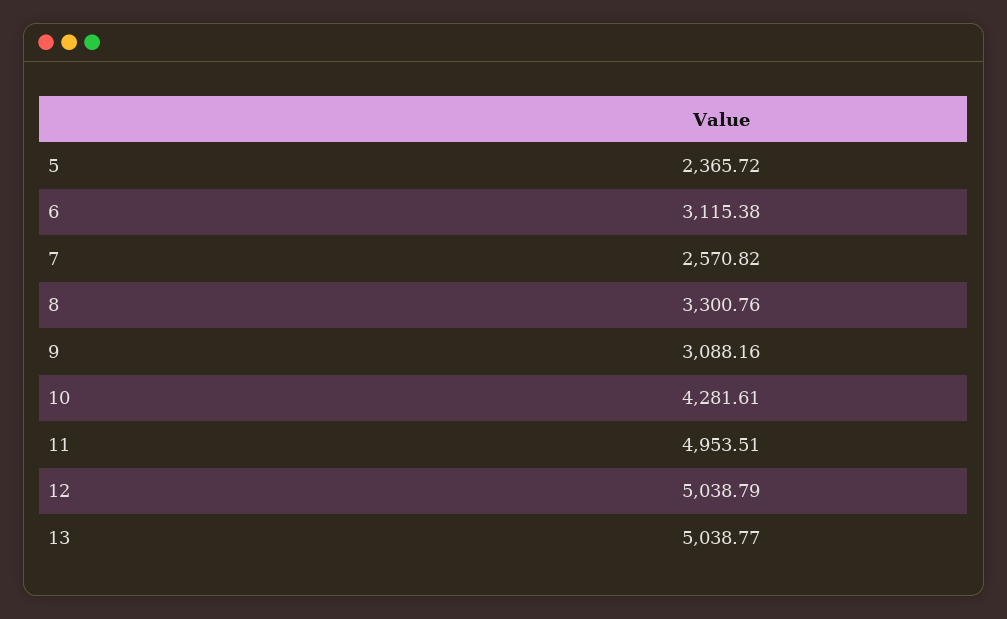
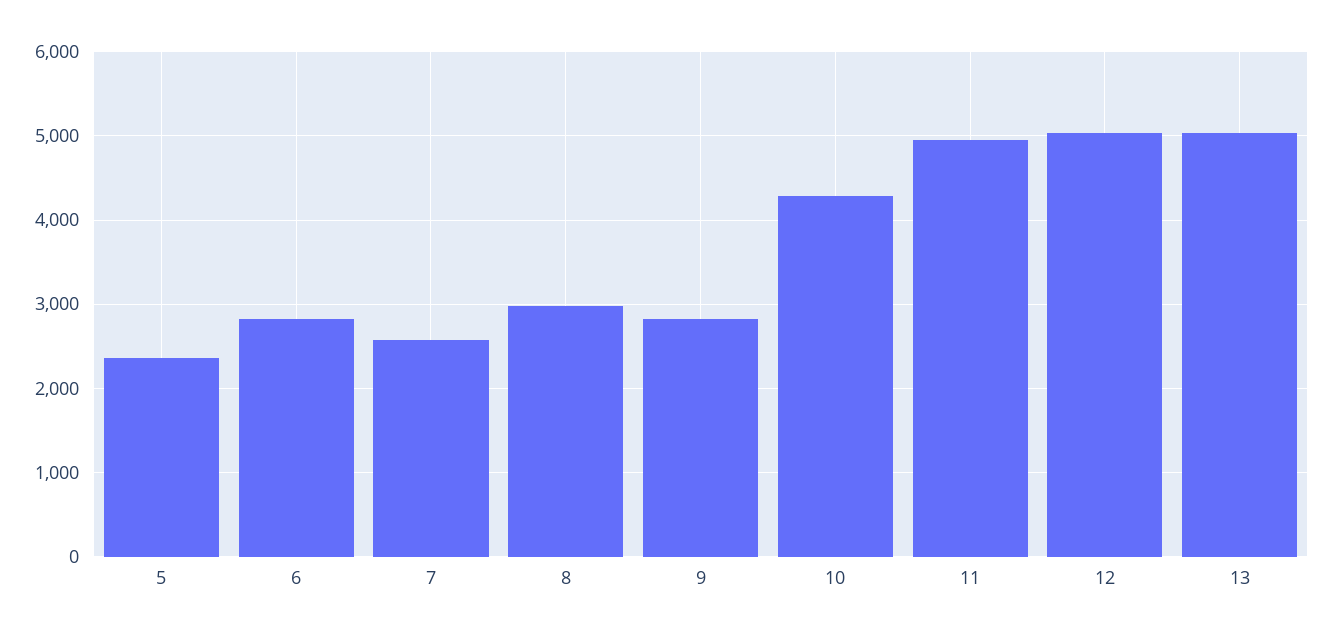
6: 3115.38 -> 2800
8: 3300.76 -> 3000
9: 3088.16 -> 2800

